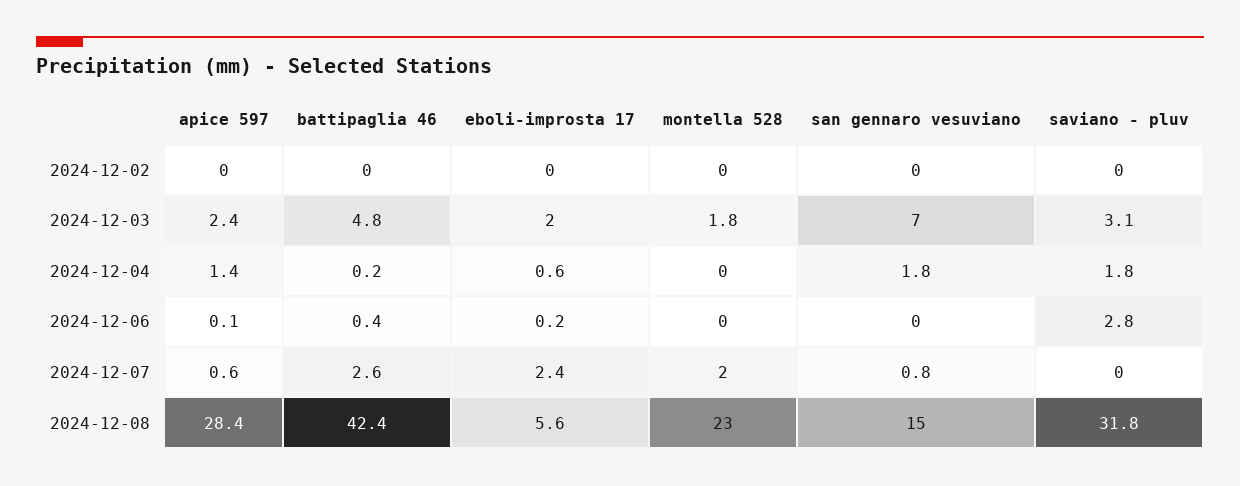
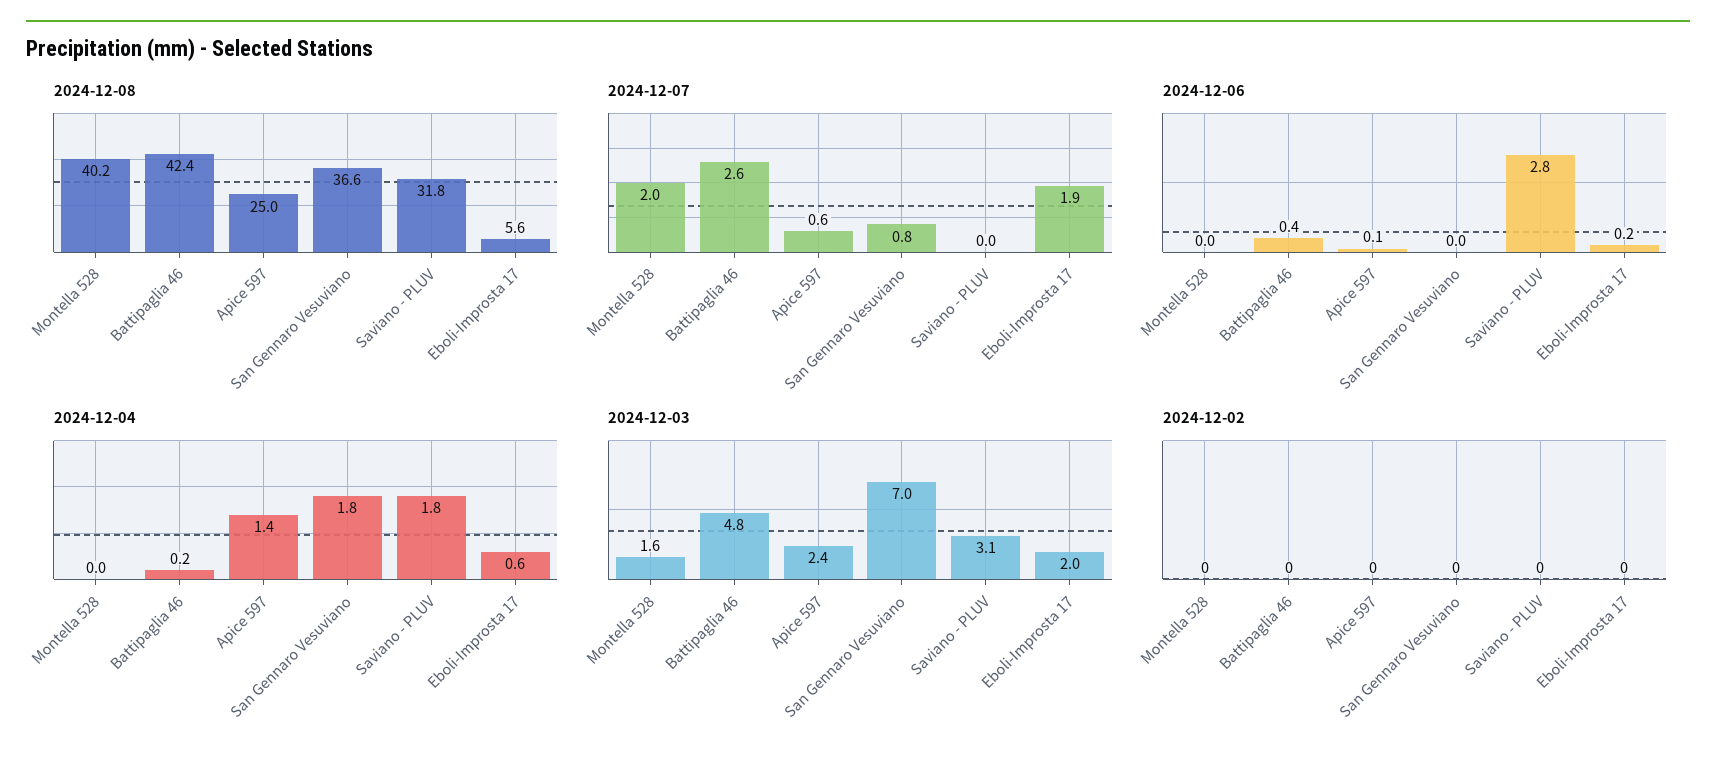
2024-12-03, montella 528: 1.8 -> 1.6
2024-12-07, eboli-improsta 17: 2.4 -> 1.9
2024-12-08, apice 597: 28.4 -> 25
2024-12-08, montella 528: 23 -> 40.2
2024-12-08, san gennaro vesuviano: 15 -> 36.6

